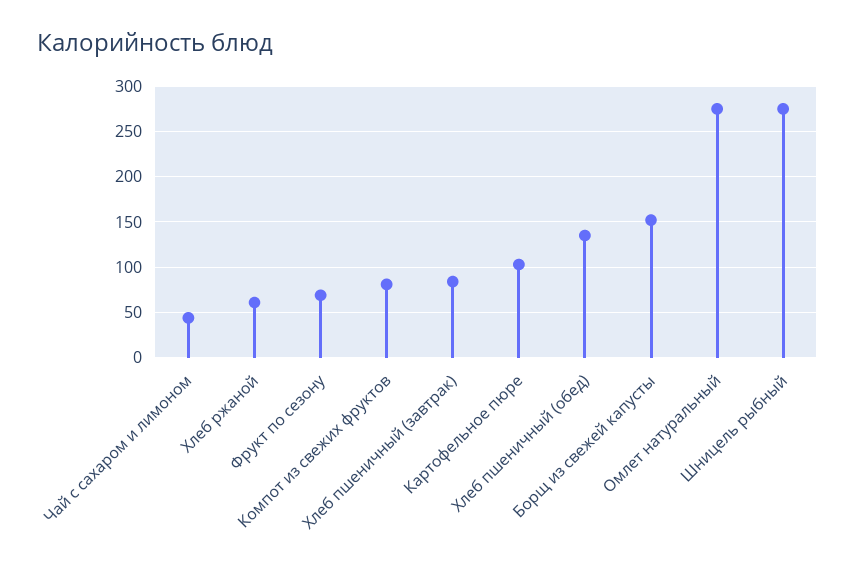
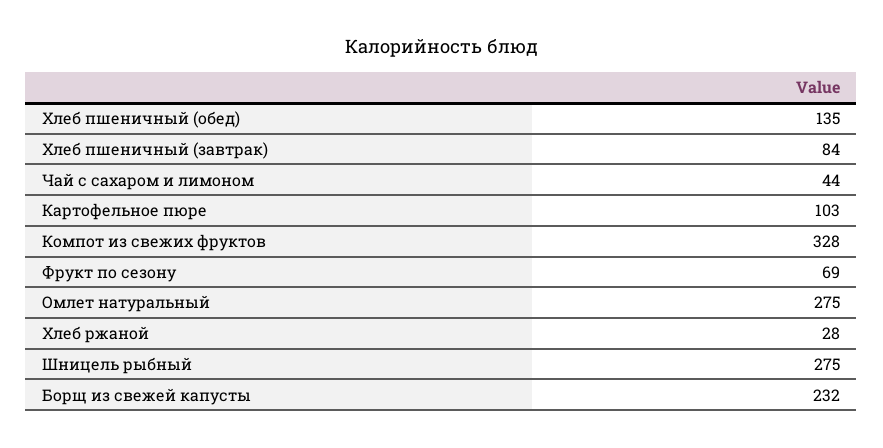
Хлеб ржаной: 60 -> 28
Компот из свежих фруктов: 80 -> 328
Борщ из свежей капусты: 150 -> 232

